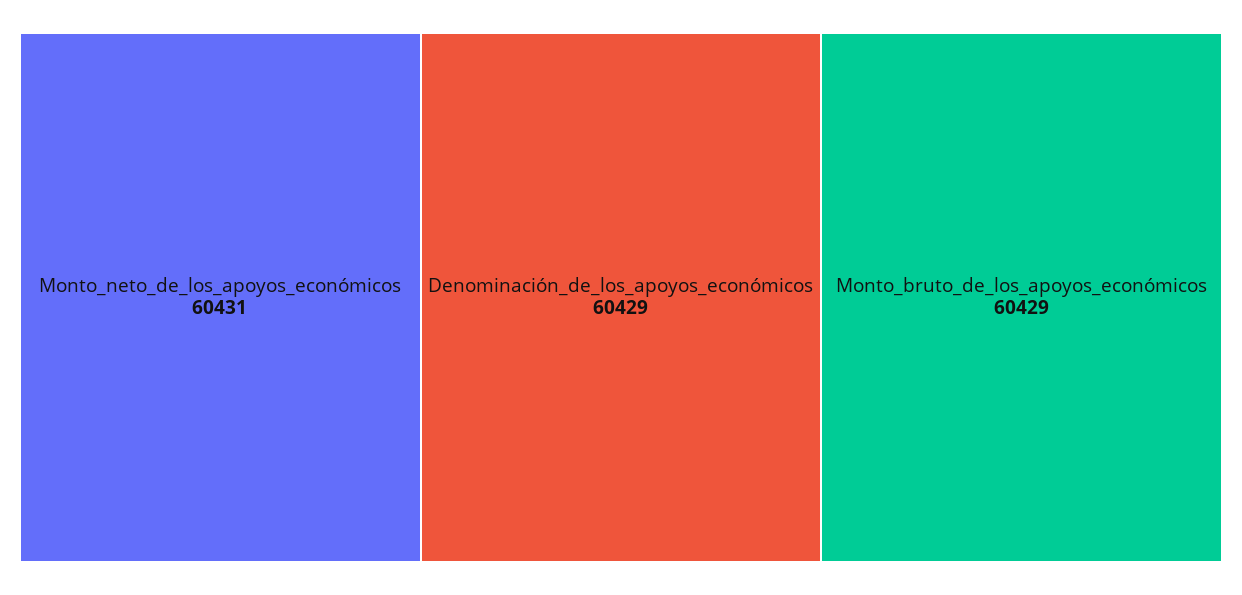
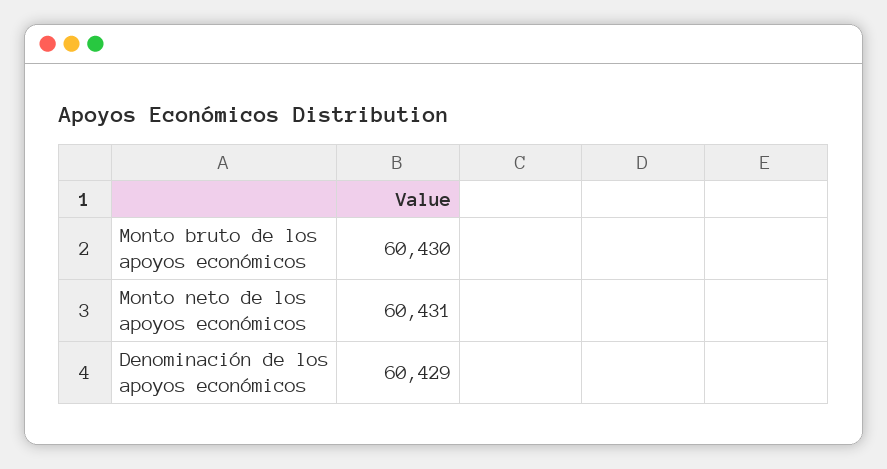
Monto_bruto_de_los_apoyos_económicos: 60429 -> 60430

